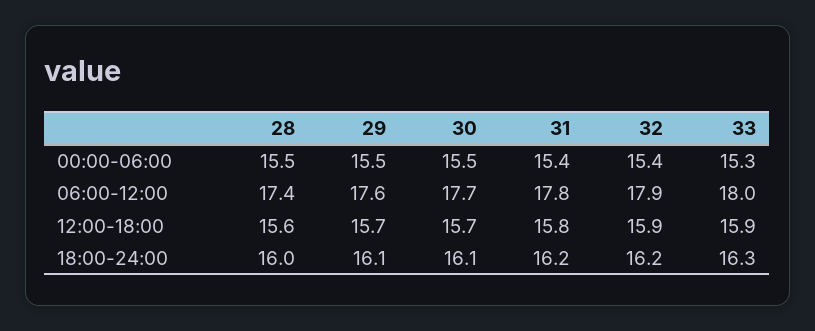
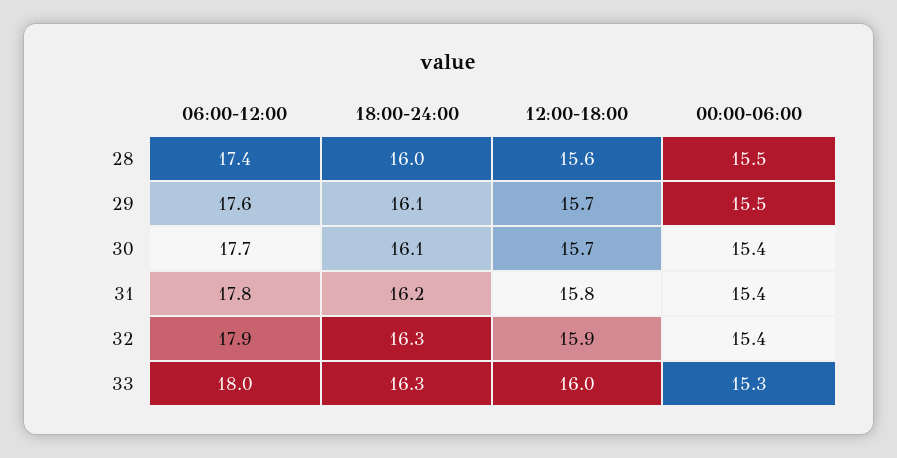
30, 00:00-06:00: 15.5 -> 15.4
33, 12:00-18:00: 15.9 -> 16
32, 18:00-24:00: 16.2 -> 16.3

